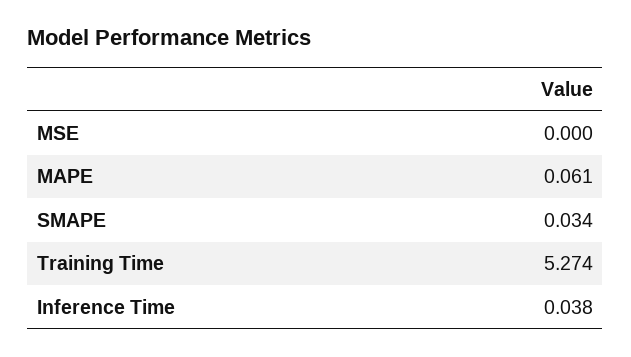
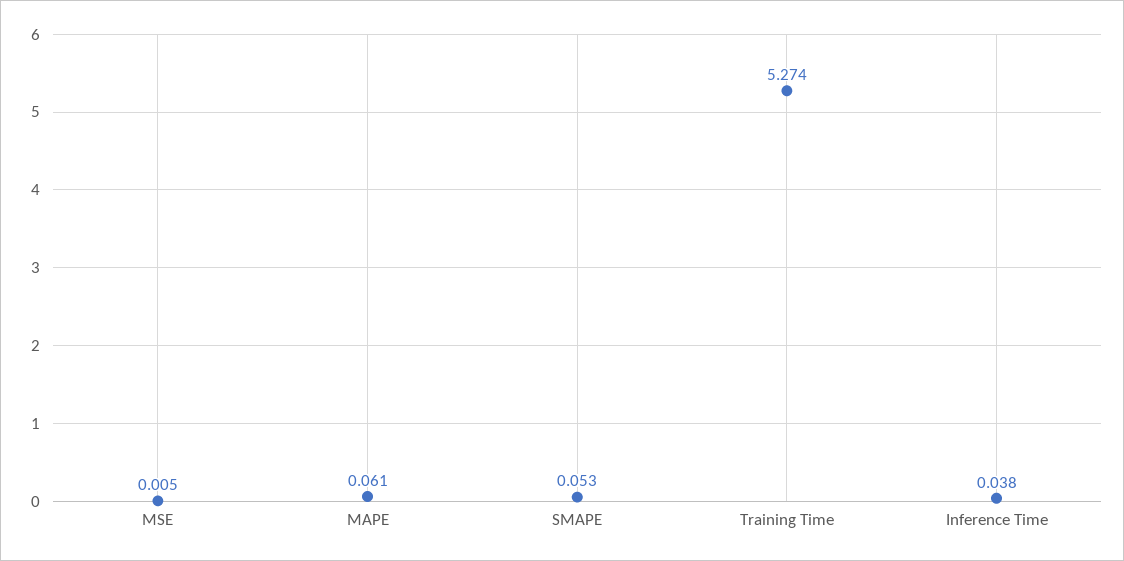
MSE: 0 -> 0.005
SMAPE: 0.034 -> 0.053

